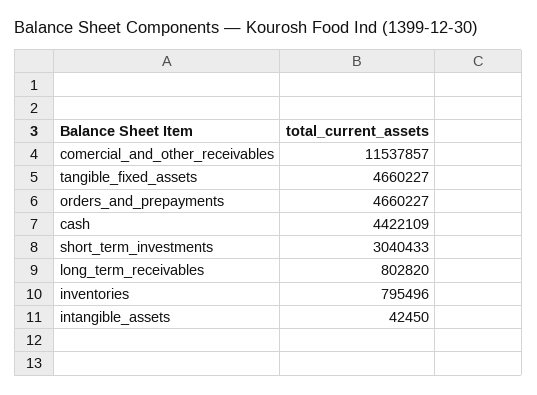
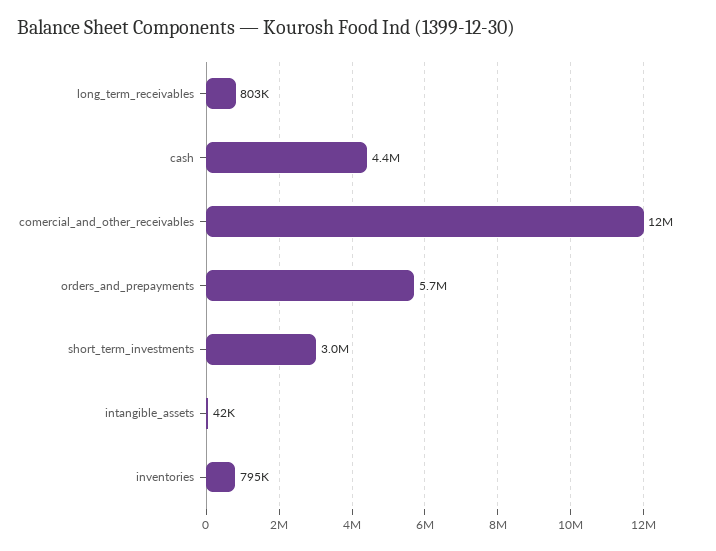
tangible_fixed_assets: 4660227 -> none
orders_and_prepayments: 4660227 -> 5700000

